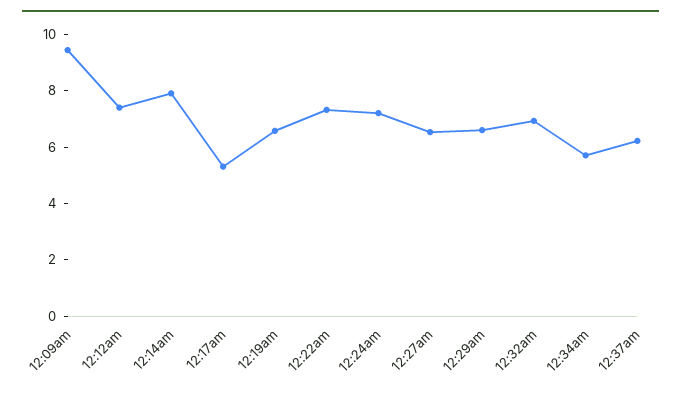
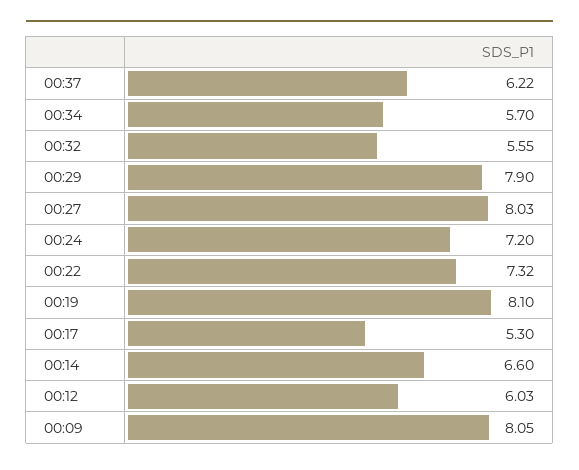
12:09am: 9.5 -> 8.05
12:12am: 7.5 -> 6.03
12:14am: 8 -> 6.6
12:19am: 6.5 -> 8.1
12:27am: 6.5 -> 8.03
12:29am: 6.5 -> 7.9
12:32am: 7 -> 5.55

